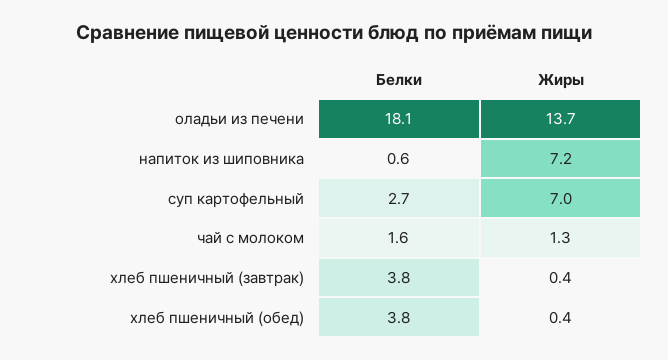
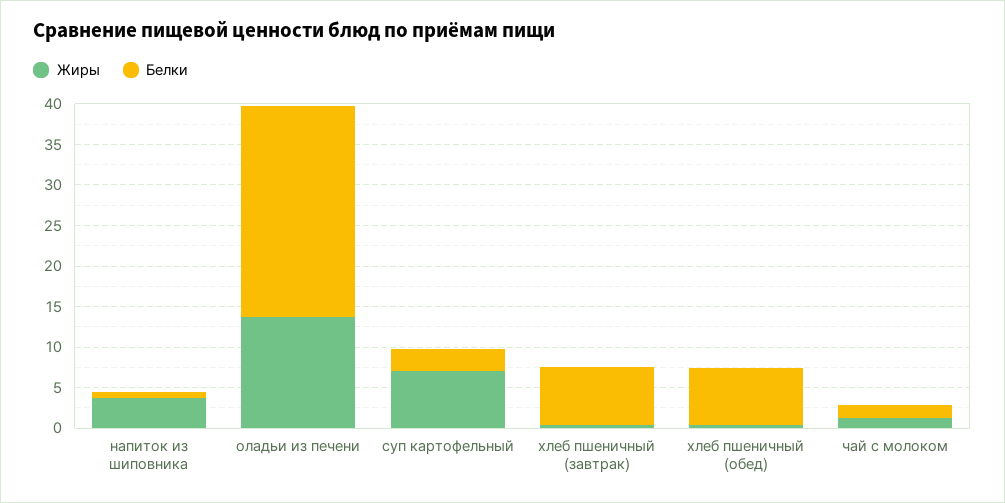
Белки, оладьи из печени: 18.1 -> 26
Жиры, напиток из шиповника: 7.2 -> 4
Белки, хлеб пшеничный (завтрак): 3.8 -> 7
Белки, хлеб пшеничный (обед): 3.8 -> 7

